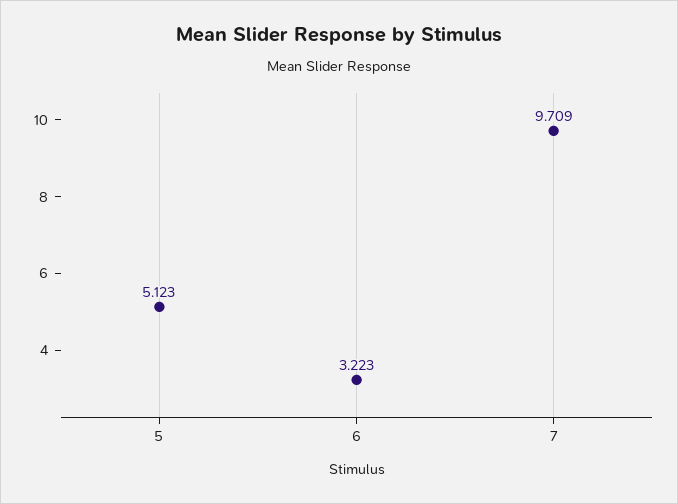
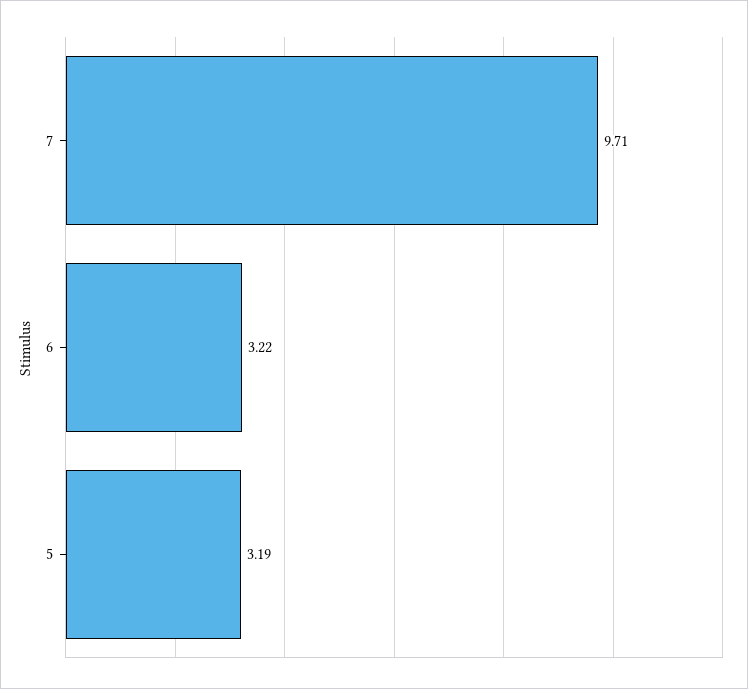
5: 5.123 -> 3.19

